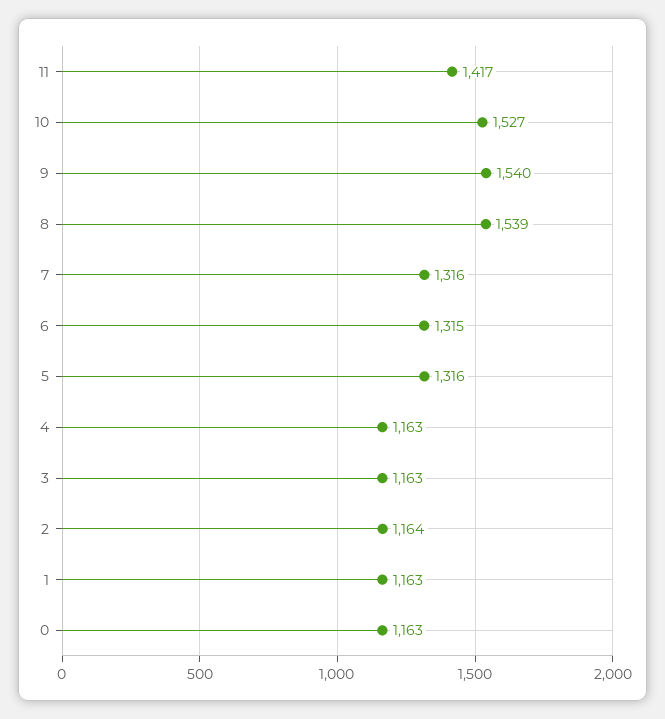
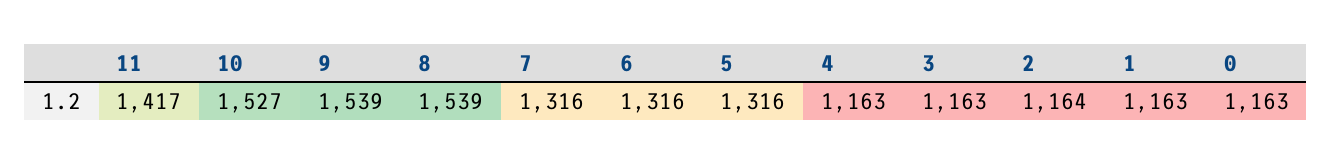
9: 1540 -> 1539
6: 1315 -> 1316

